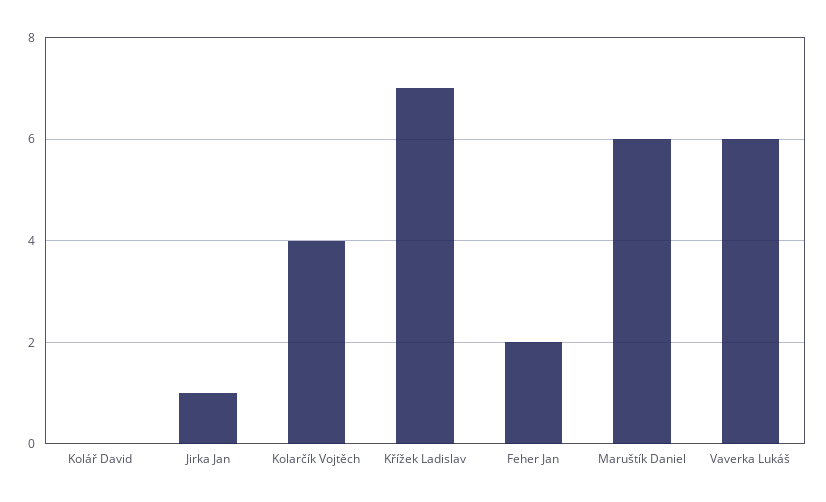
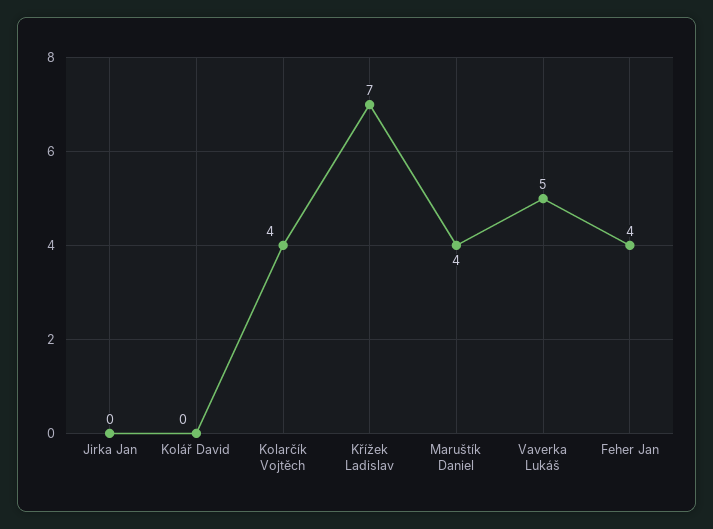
Jirka Jan: 1 -> 0
Feher Jan: 2 -> 4
Maruštík Daniel: 6 -> 4
Vaverka Lukáš: 6 -> 5

